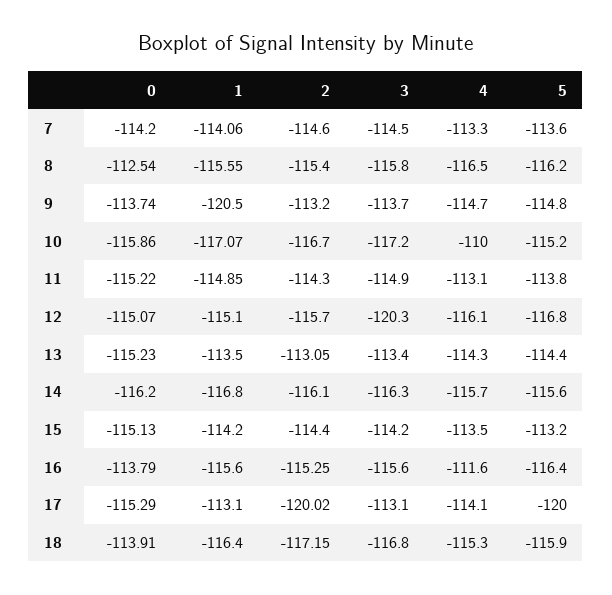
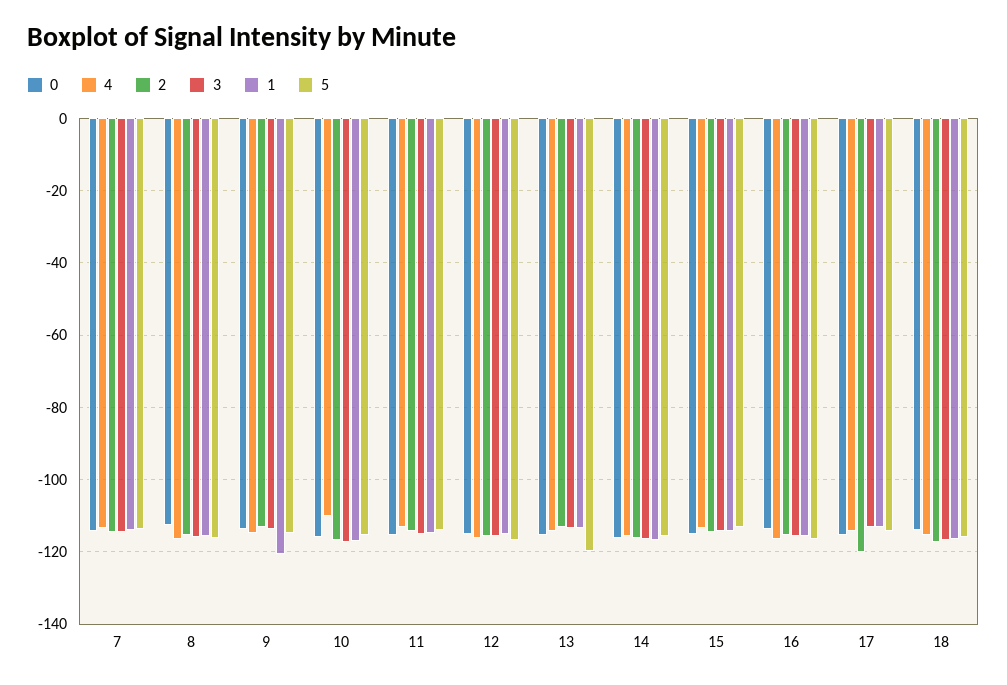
3, 12: -120.3 -> -116
5, 13: -114.4 -> -120
4, 16: -111.6 -> -116
5, 17: -120 -> -114

